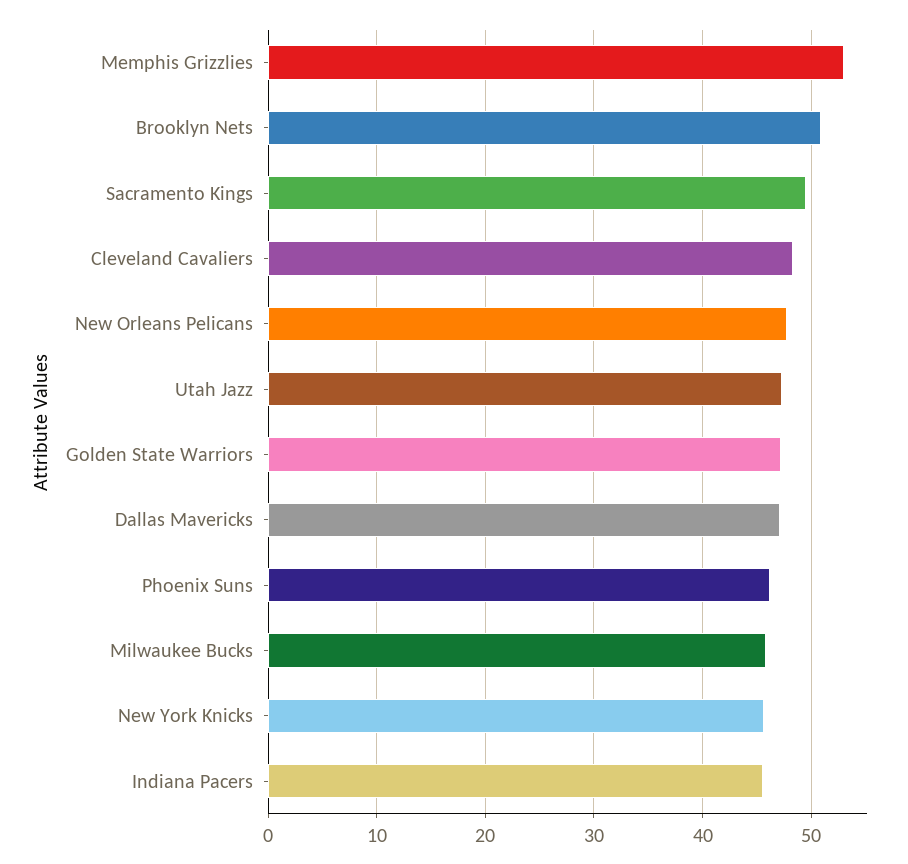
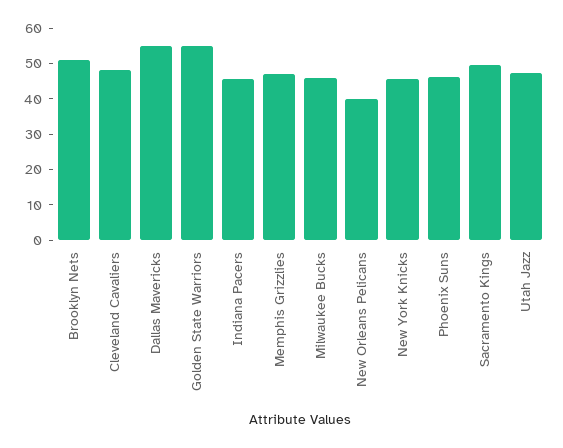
Memphis Grizzlies: 53 -> 47.5
New Orleans Pelicans: 48 -> 40
Golden State Warriors: 47 -> 55
Dallas Mavericks: 47 -> 55

